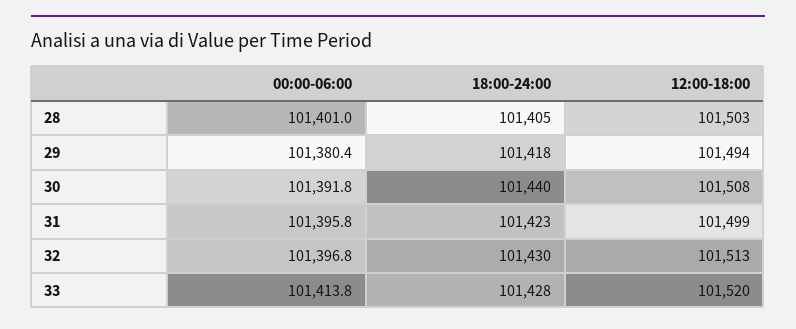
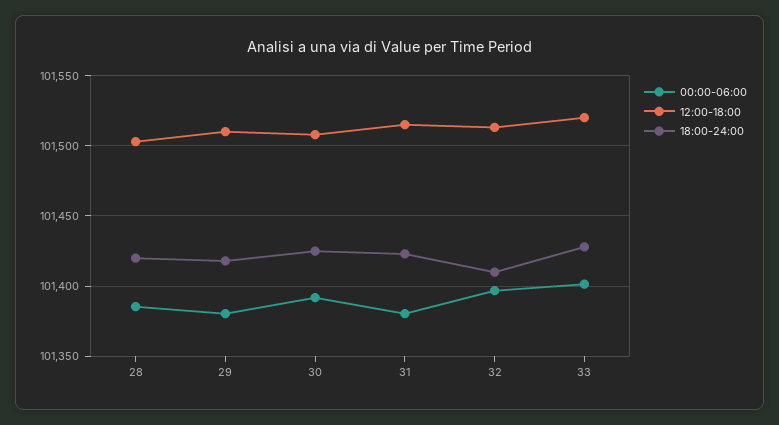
00:00-06:00, 28: 101401 -> 101385
18:00-24:00, 28: 101405 -> 101420
12:00-18:00, 29: 101494 -> 101510
18:00-24:00, 30: 101440 -> 101425
00:00-06:00, 31: 101395.8 -> 101380
12:00-18:00, 31: 101499 -> 101515
18:00-24:00, 32: 101430 -> 101410
00:00-06:00, 33: 101413.8 -> 101400

